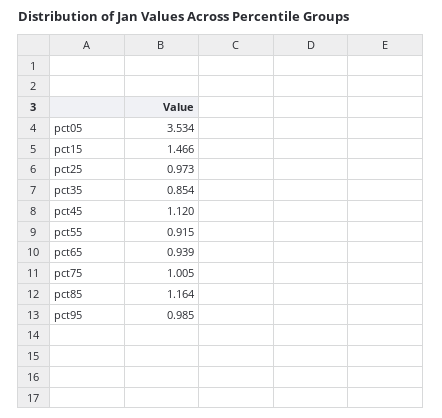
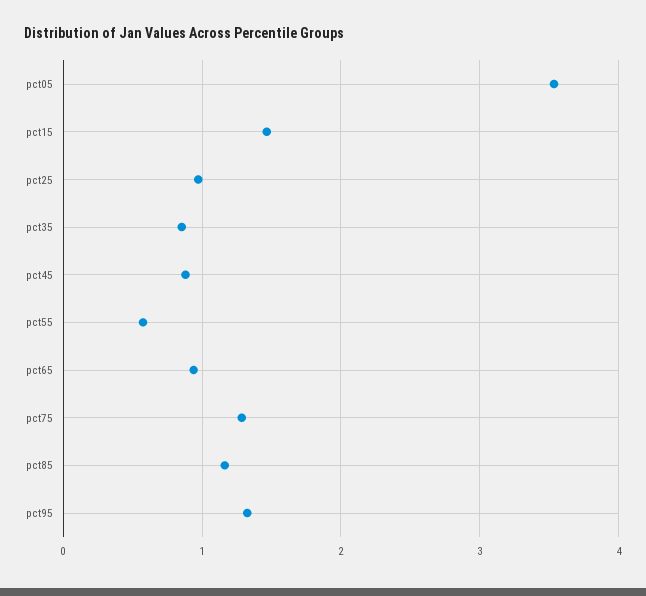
pct45: 1.12 -> 0.9
pct55: 0.915 -> 0.6
pct75: 1.005 -> 1.3
pct95: 0.985 -> 1.3

